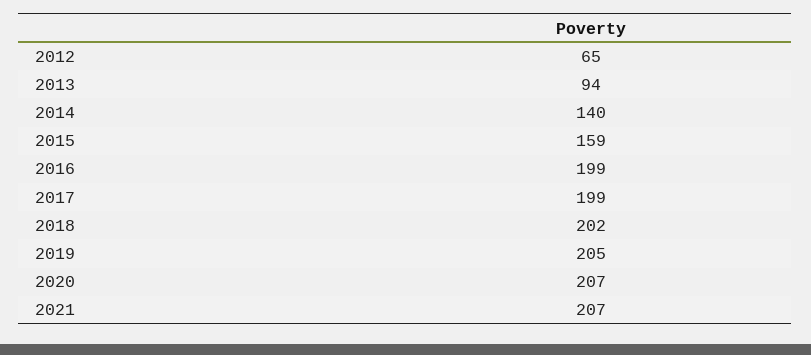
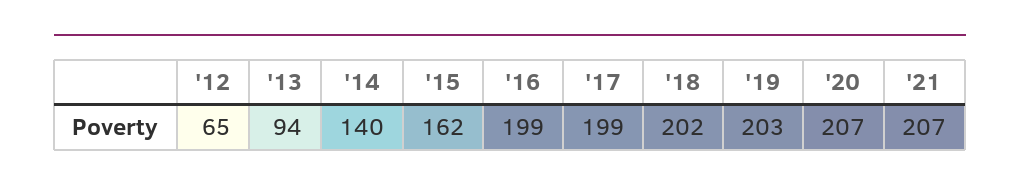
2015: 159 -> 162
2019: 205 -> 203

